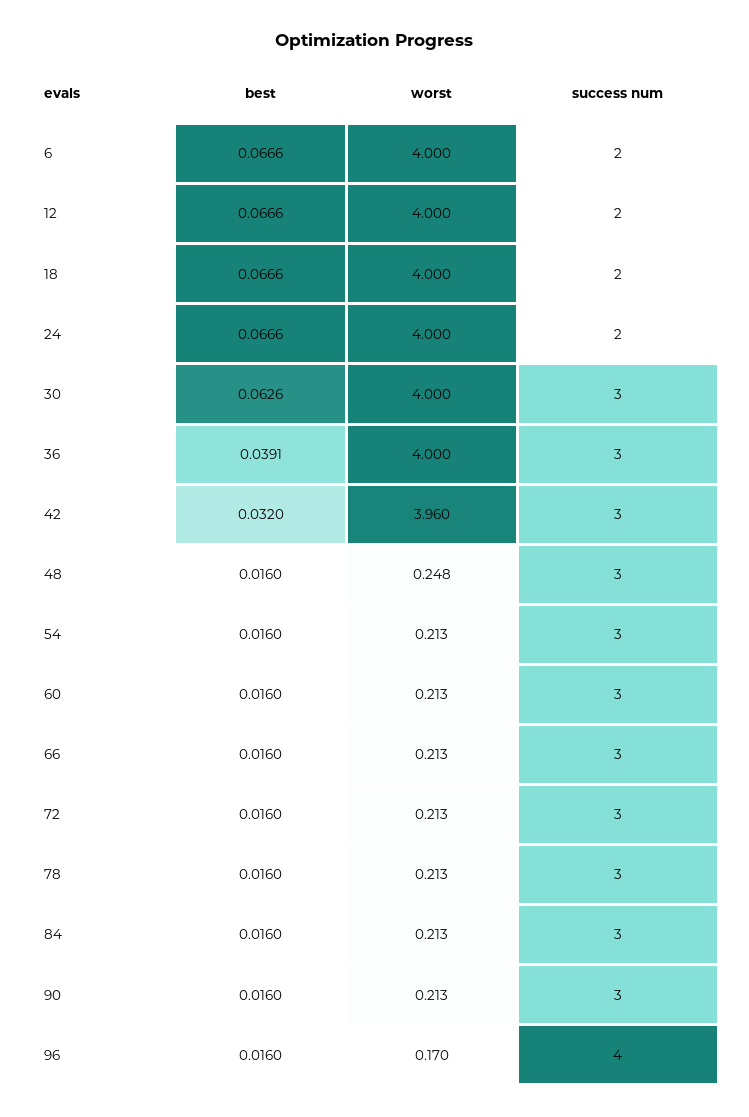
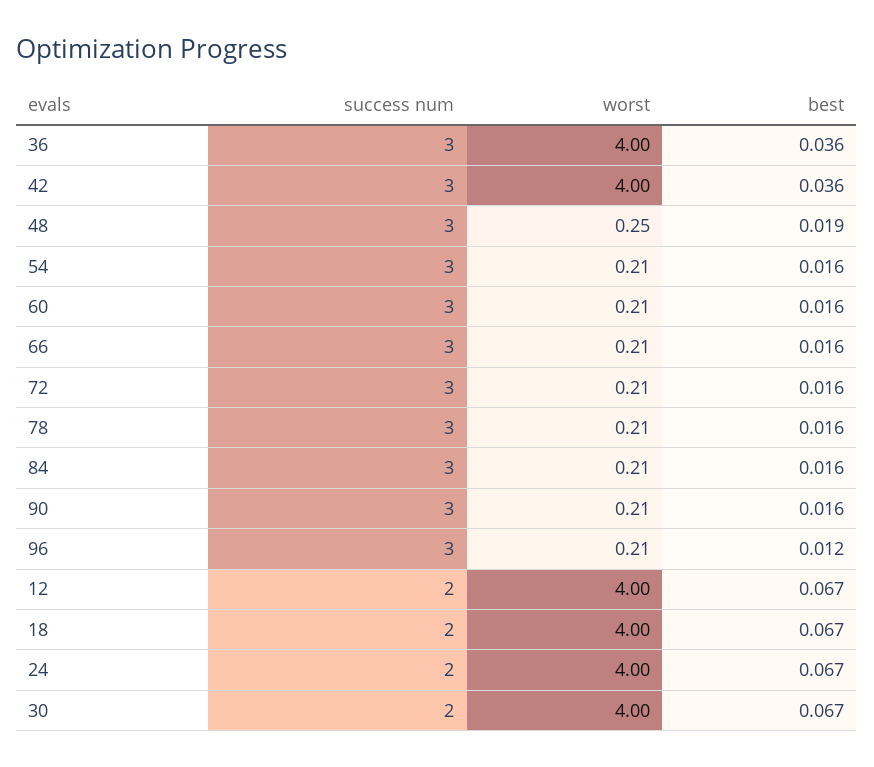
best, 6: 0.0666 -> none
worst, 6: 4 -> none
success num, 6: 2 -> none
best, 30: 0.0626 -> 0.067
success num, 30: 3 -> 2
best, 36: 0.0391 -> 0.036
best, 42: 0.032 -> 0.036
worst, 42: 3.96 -> 4
best, 48: 0.016 -> 0.019
best, 96: 0.016 -> 0.012
worst, 96: 0.17 -> 0.21
success num, 96: 4 -> 3

